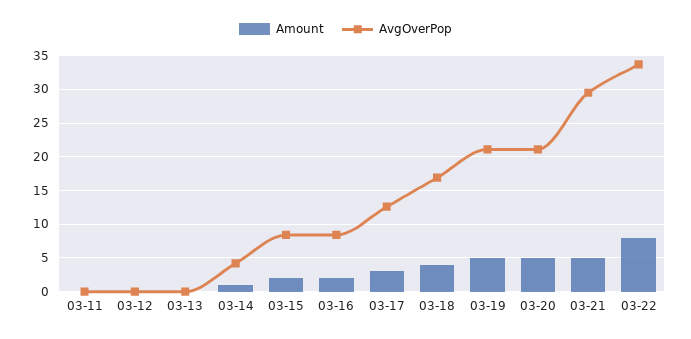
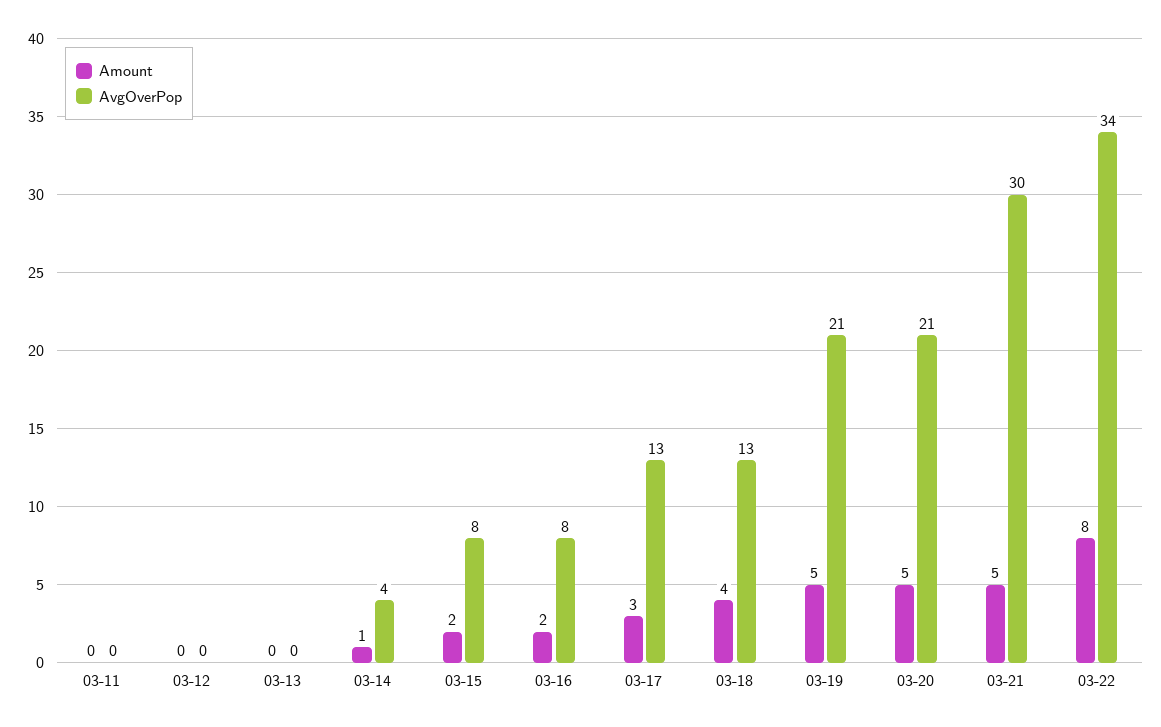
AvgOverPop, 03-18: 17 -> 13

